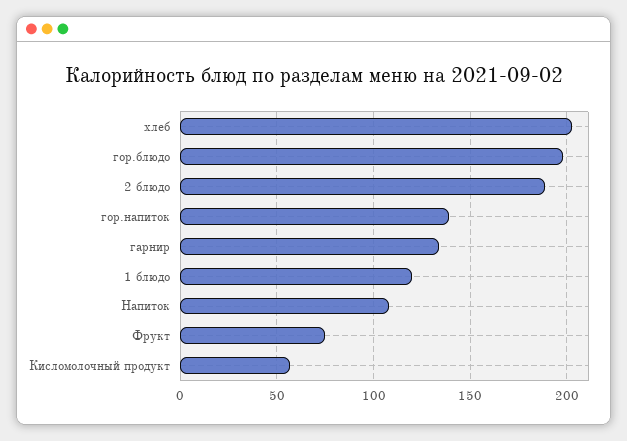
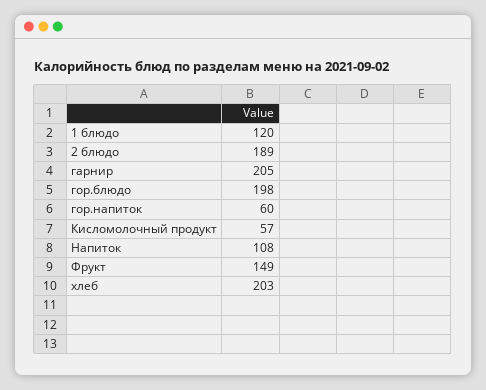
гор.напиток: 140 -> 60
гарнир: 135 -> 205
Фрукт: 75 -> 149

